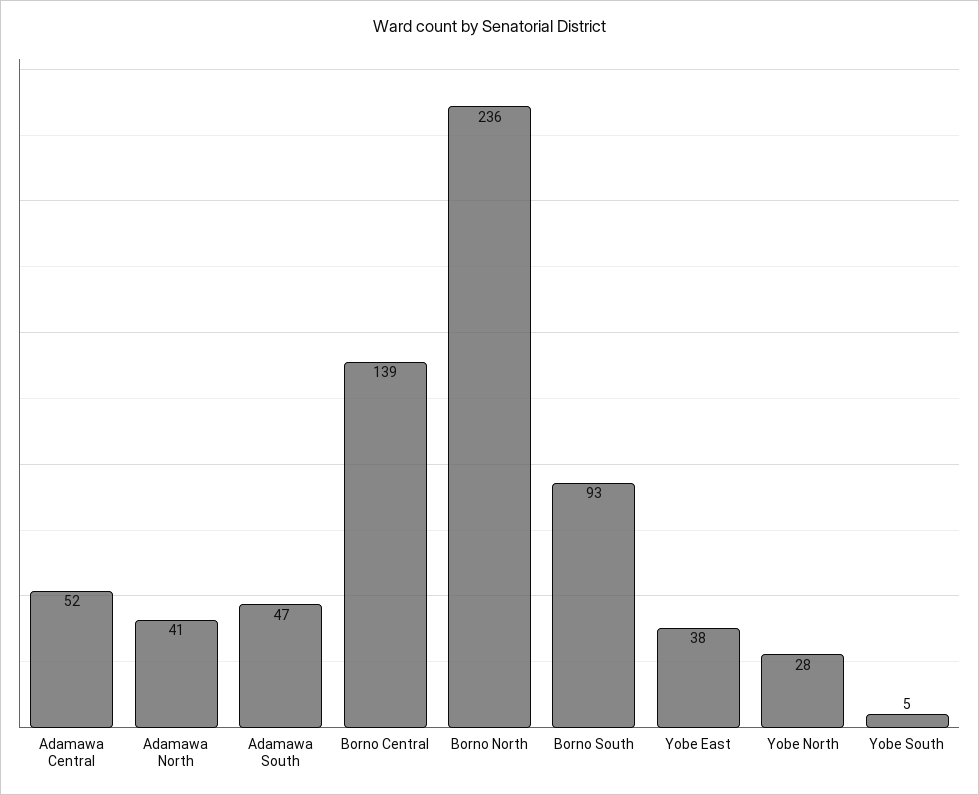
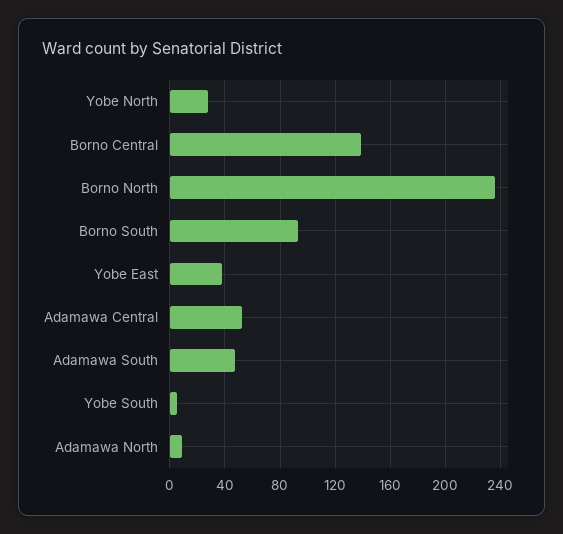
Adamawa North: 41 -> 10

